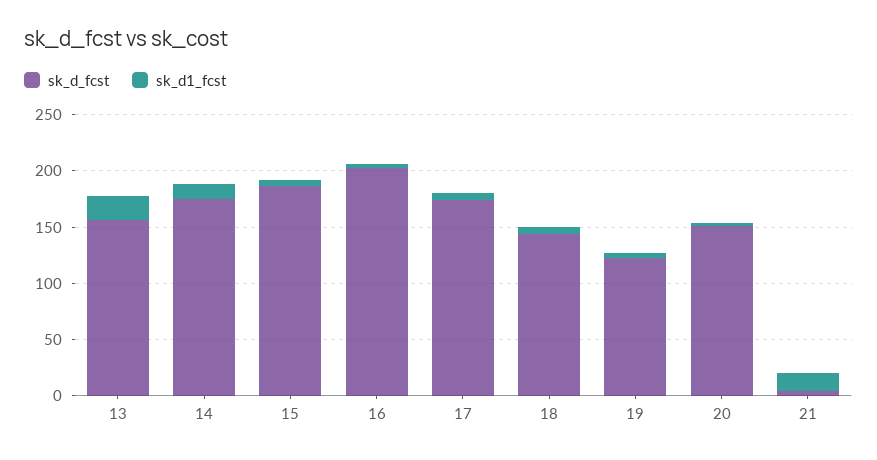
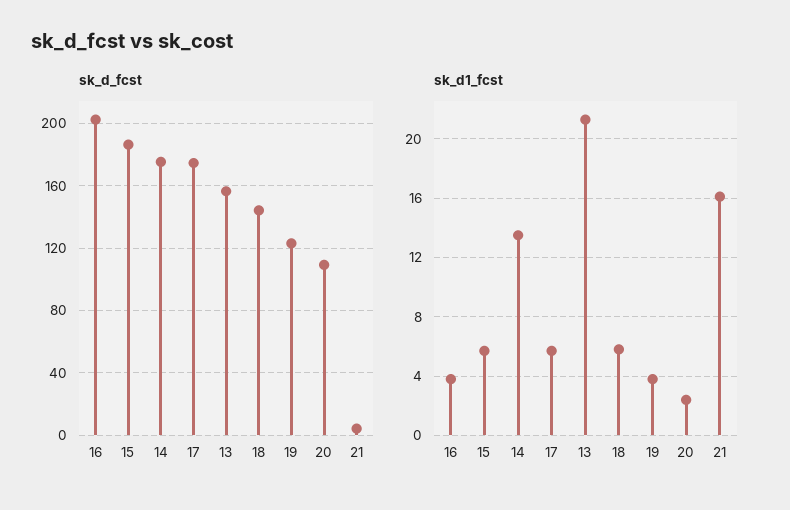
sk_d_fcst, 20: 150 -> 110

